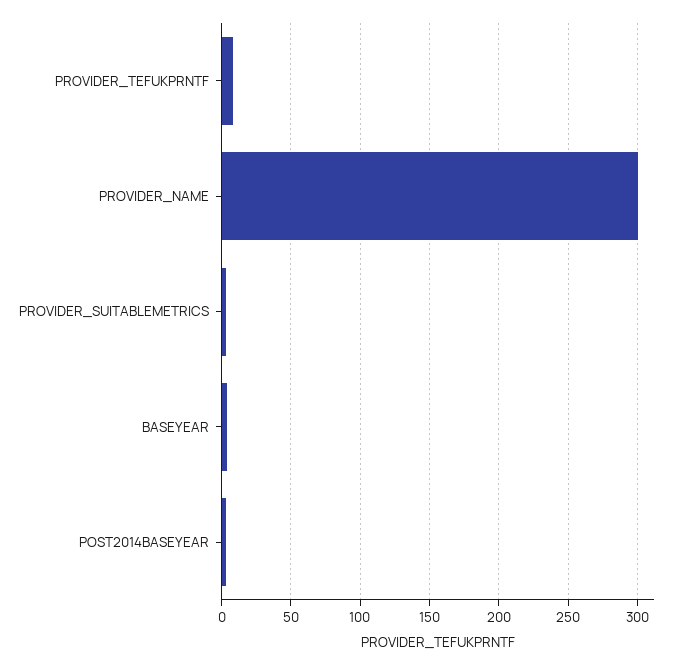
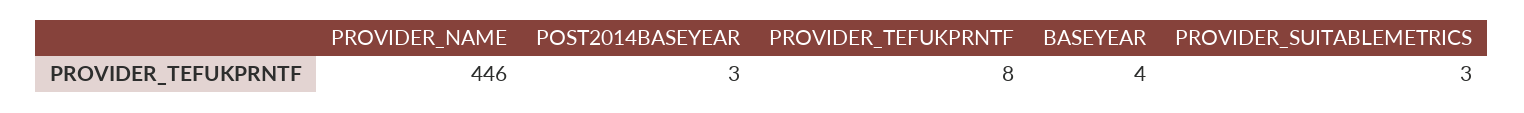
PROVIDER_NAME: 300 -> 446

